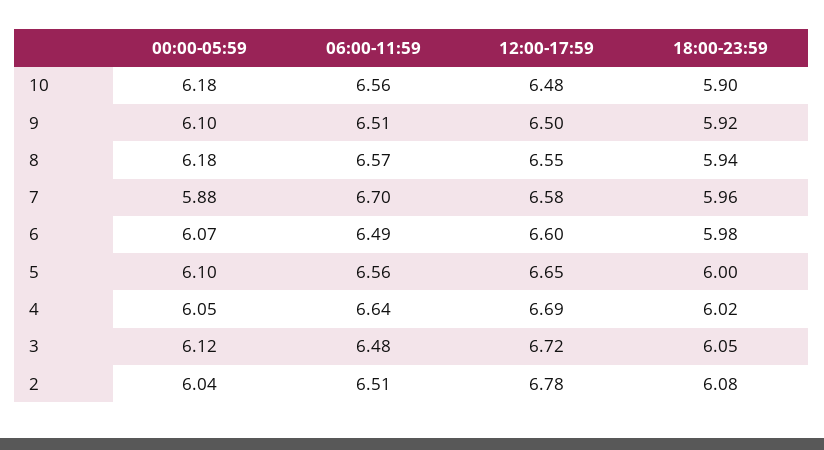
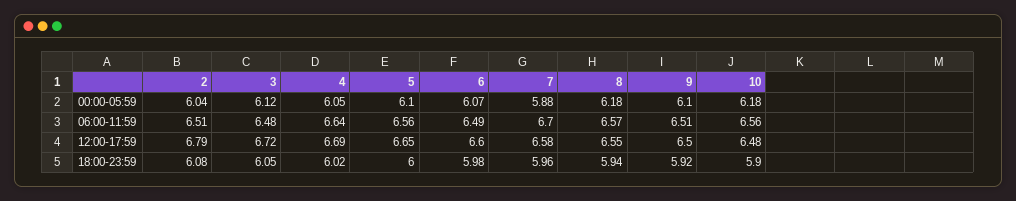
12:00-17:59, 2: 6.78 -> 6.79

